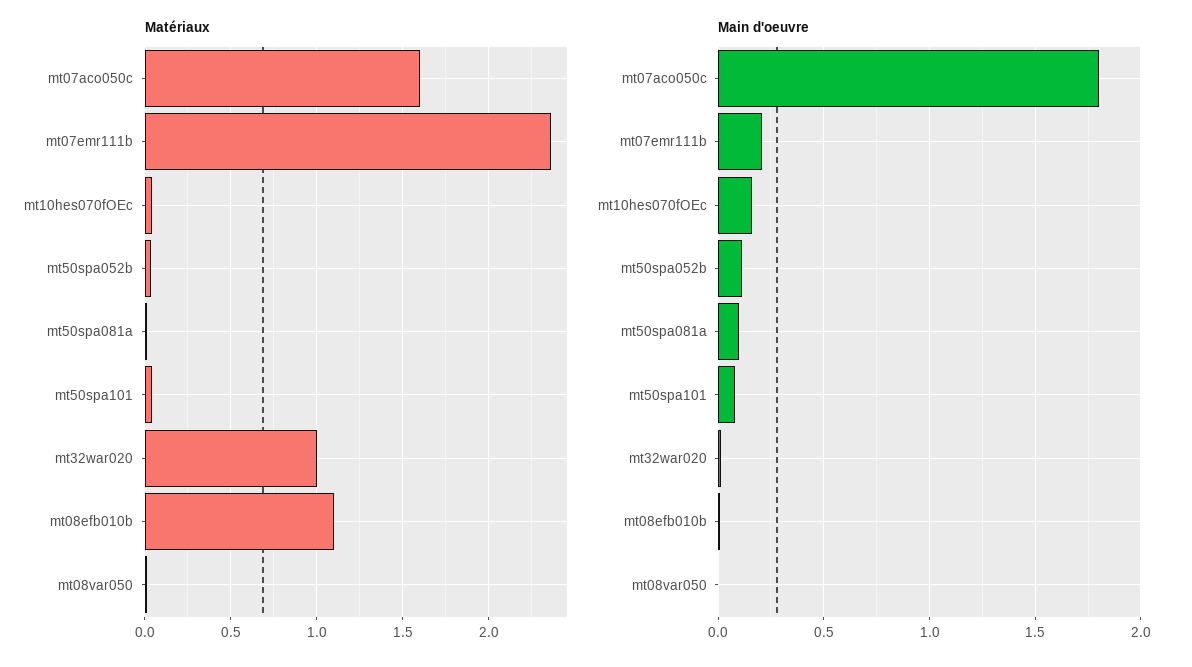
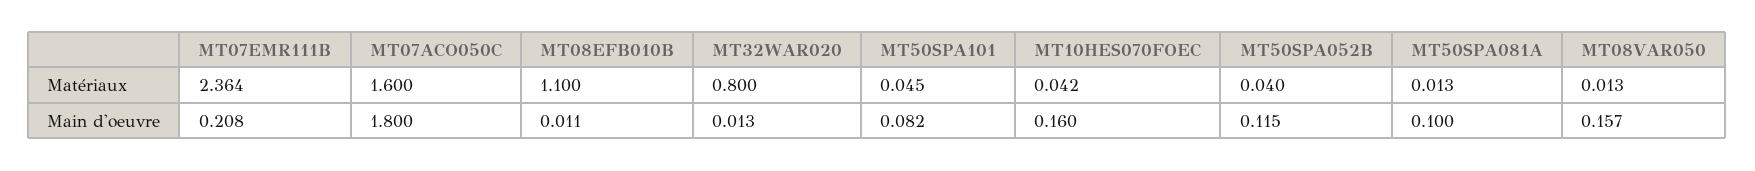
Matériaux, mt32war020: 1 -> 0.8
Main d'oeuvre, mt08var050: 0 -> 0.157

